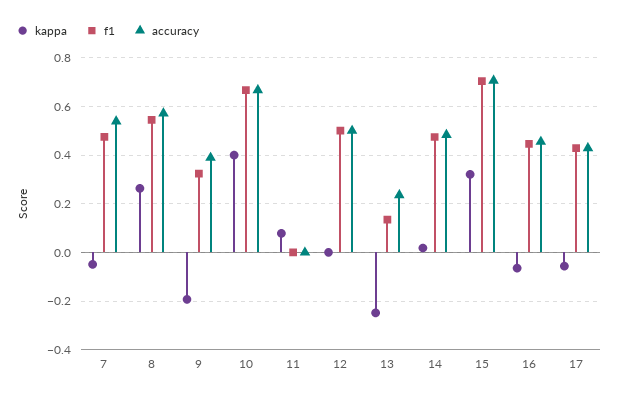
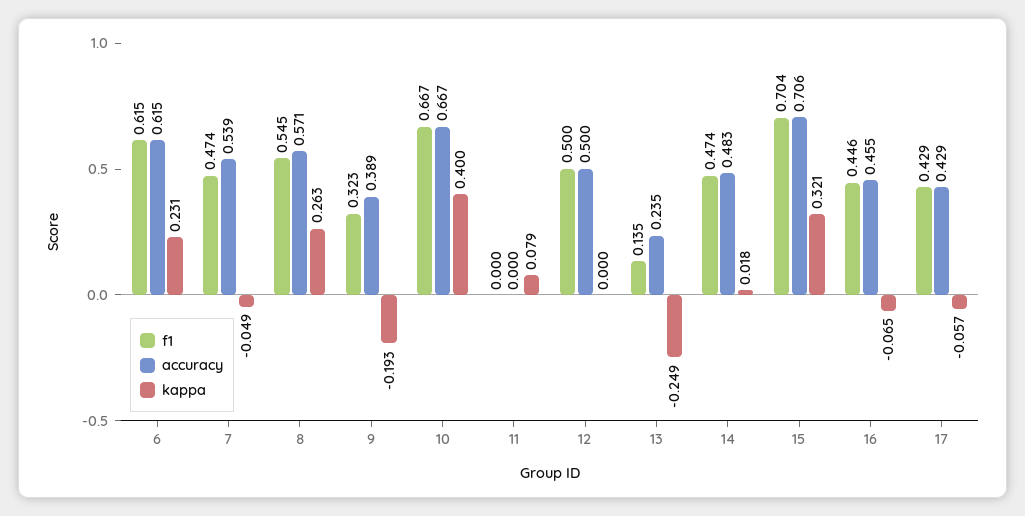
f1, 6: none -> 0.615
accuracy, 6: none -> 0.615
kappa, 6: none -> 0.231

